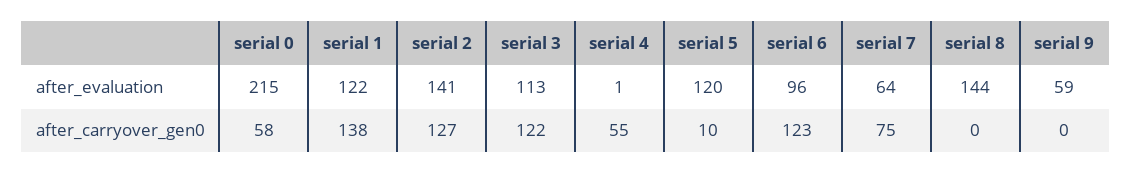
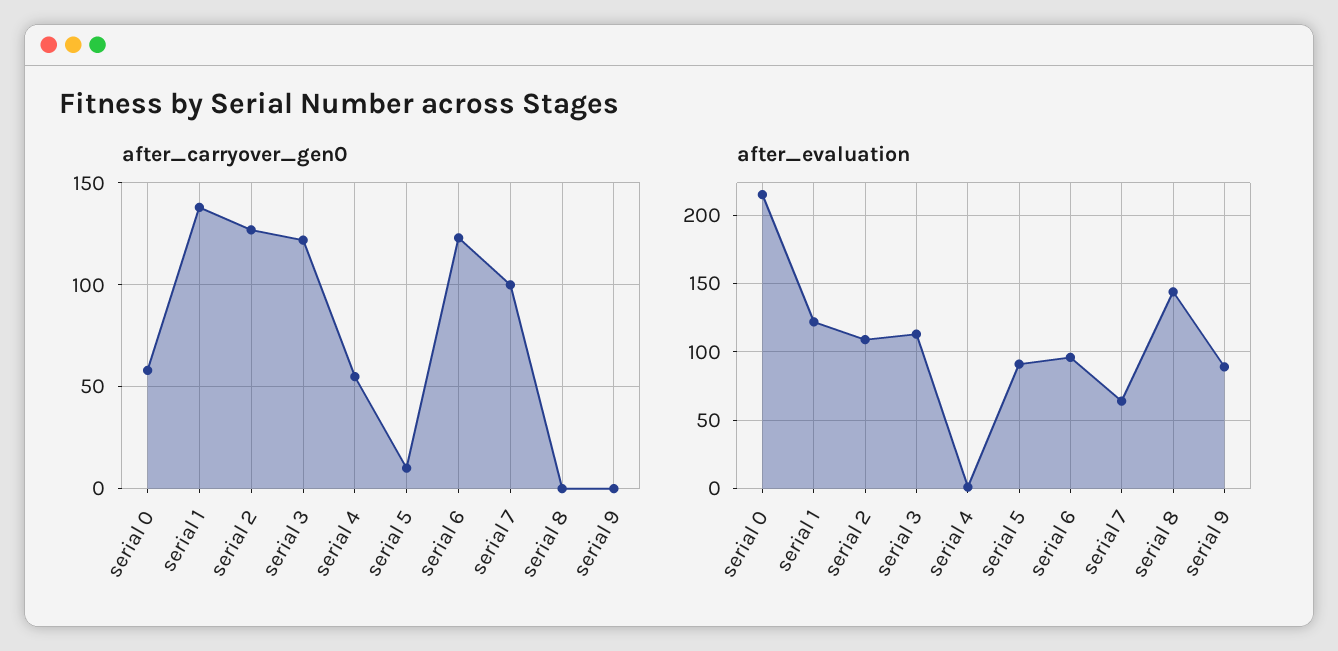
after_evaluation, serial 2: 141 -> 110
after_evaluation, serial 5: 120 -> 90
after_evaluation, serial 9: 59 -> 90
after_carryover_gen0, serial 7: 75 -> 100

